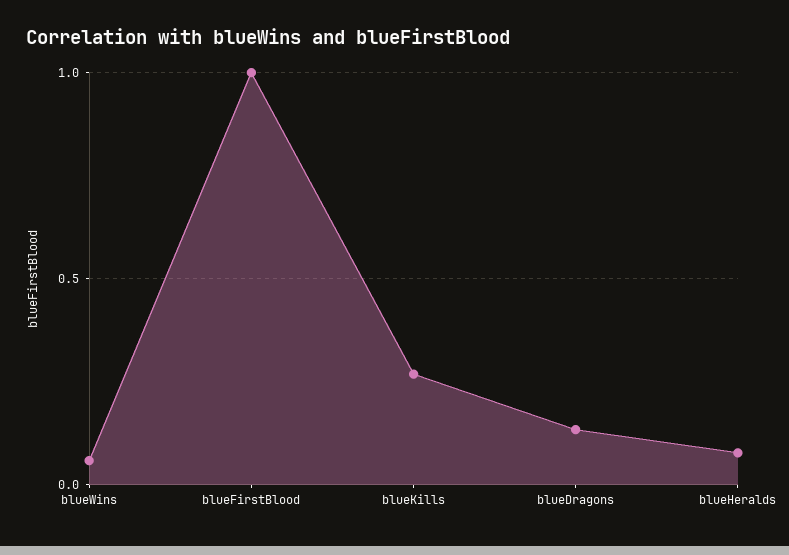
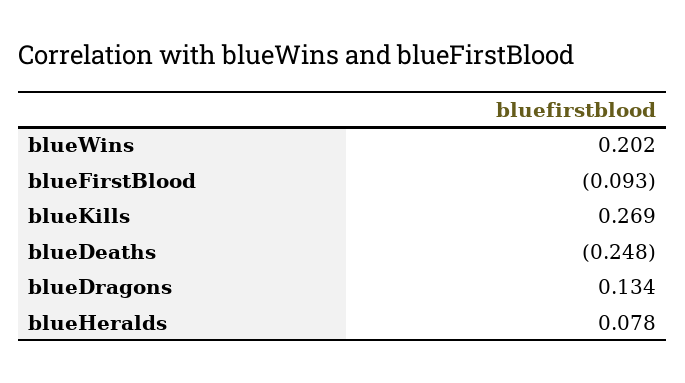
blueWins: 0.05 -> 0.202
blueFirstBlood: 1 -> -0.093
blueDeaths: none -> -0.248

